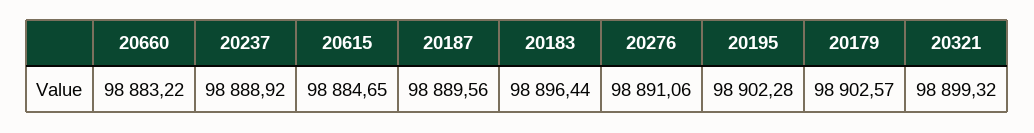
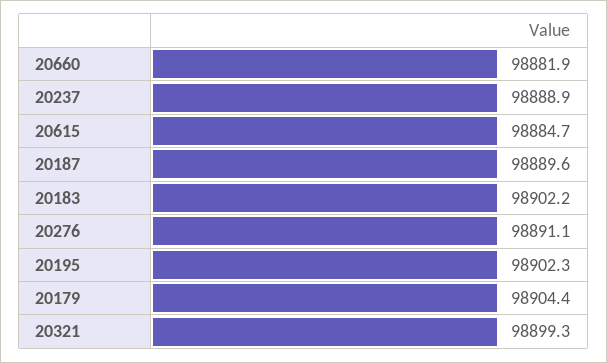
20660: 98883.22 -> 98881.9
20183: 98896.44 -> 98902.2
20179: 98902.57 -> 98904.4

